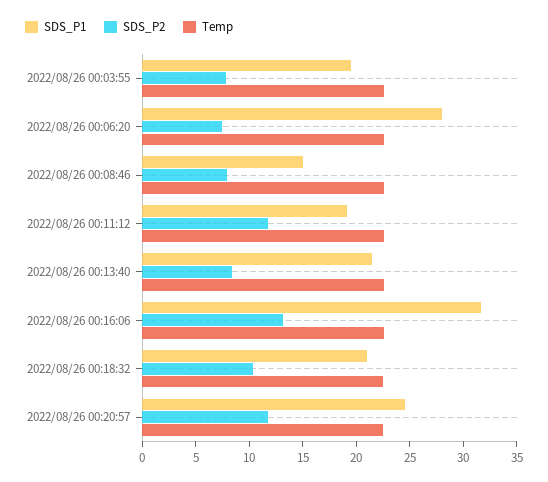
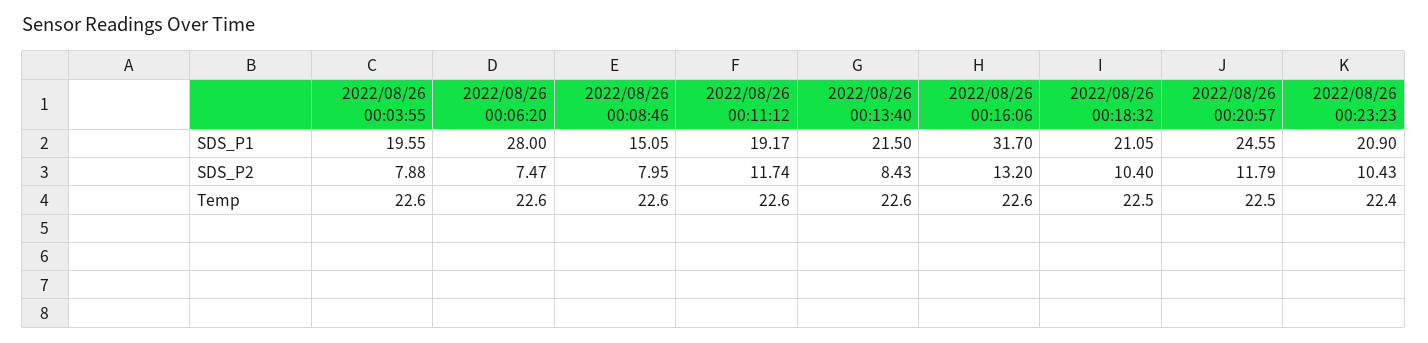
SDS_P1, 2022/08/26 00:23:23: none -> 20.9
SDS_P2, 2022/08/26 00:23:23: none -> 10.43
Temp, 2022/08/26 00:23:23: none -> 22.4

